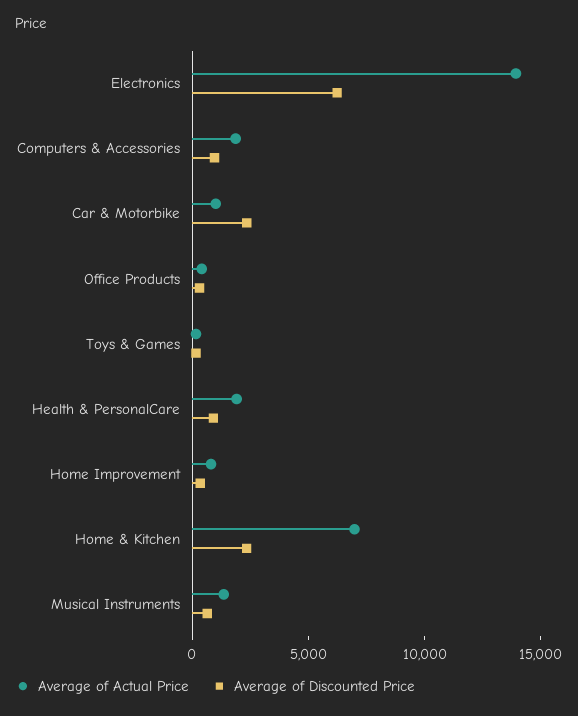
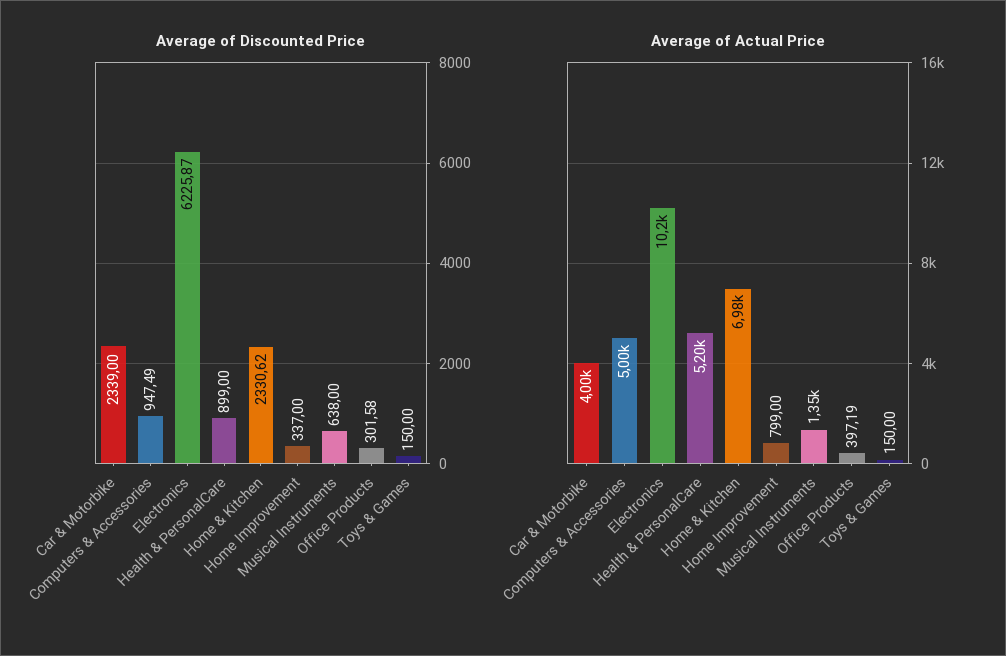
Average of Actual Price, Electronics: 14000 -> 10200
Average of Actual Price, Computers & Accessories: 2000 -> 5000
Average of Actual Price, Car & Motorbike: 1000 -> 4000
Average of Actual Price, Health & PersonalCare: 2000 -> 5200

